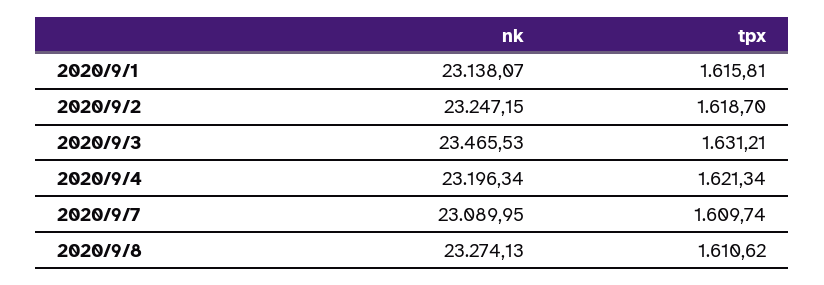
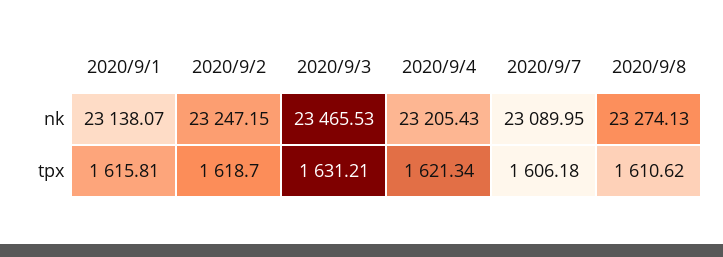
nk, 2020/9/4: 23196.34 -> 23205.43
tpx, 2020/9/7: 1609.74 -> 1606.18

